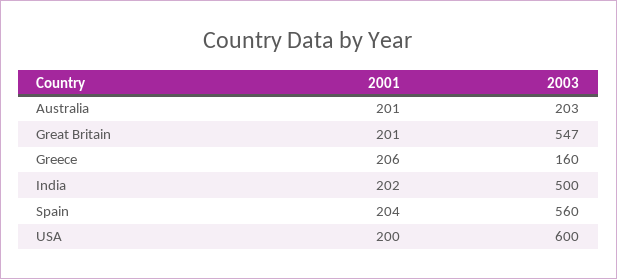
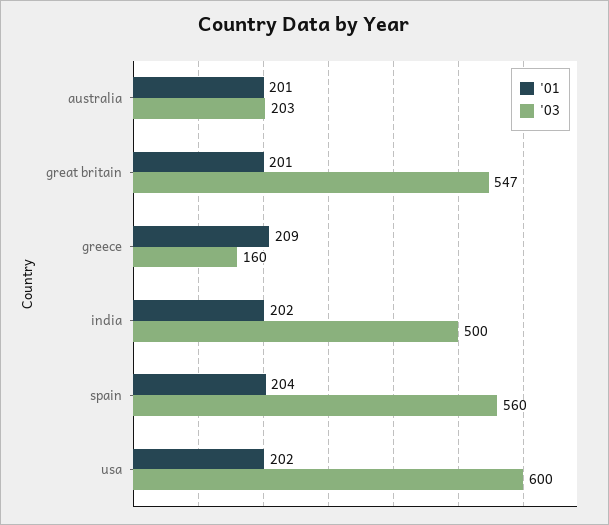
2001, Greece: 206 -> 209
2001, USA: 200 -> 202

